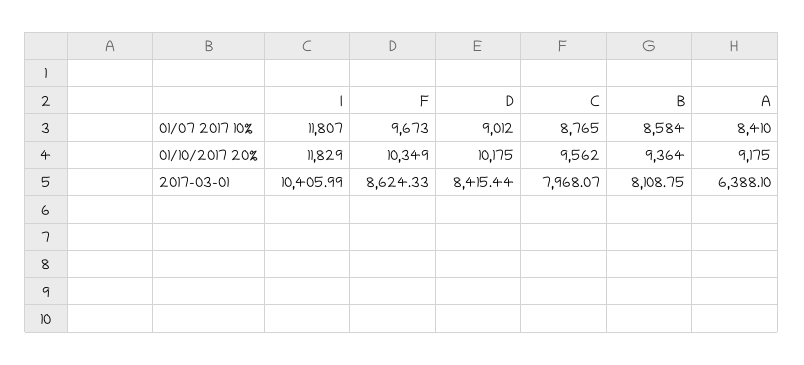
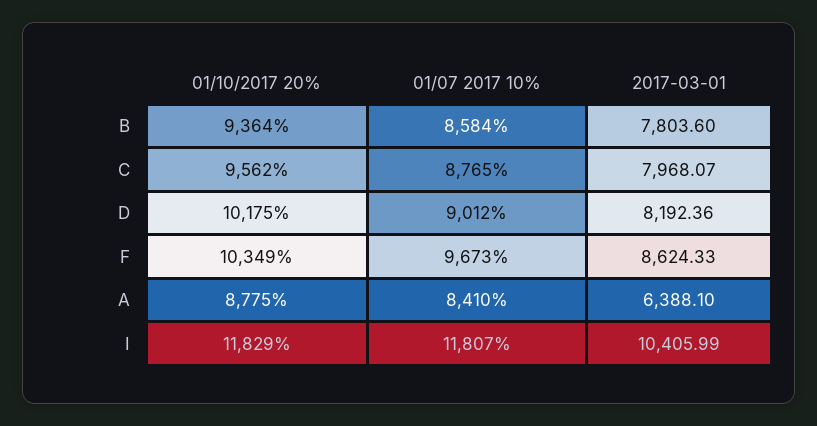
A, 01/10/2017 20%: 9175 -> 8775
D, 2017-03-01: 8415.44 -> 8192.36
B, 2017-03-01: 8108.75 -> 7803.6

